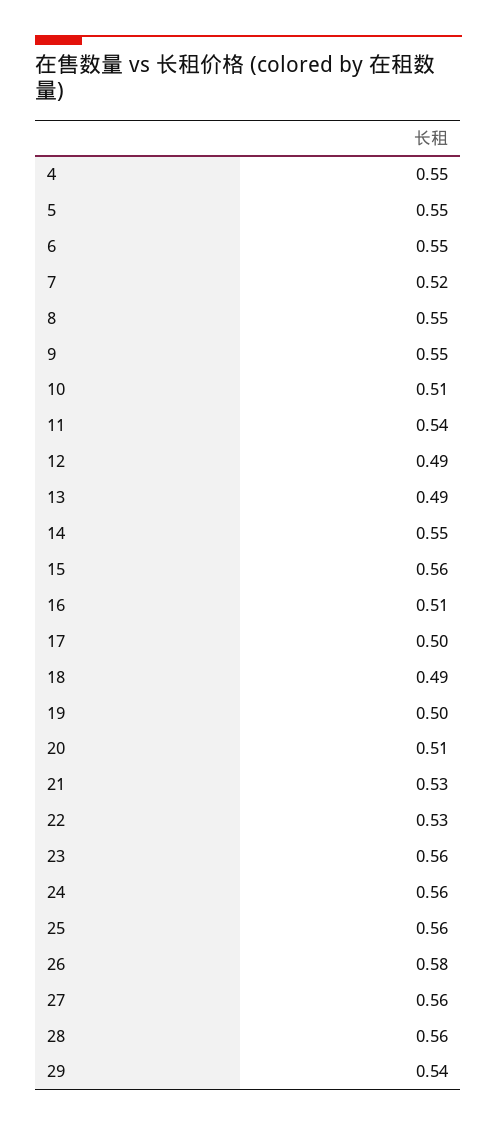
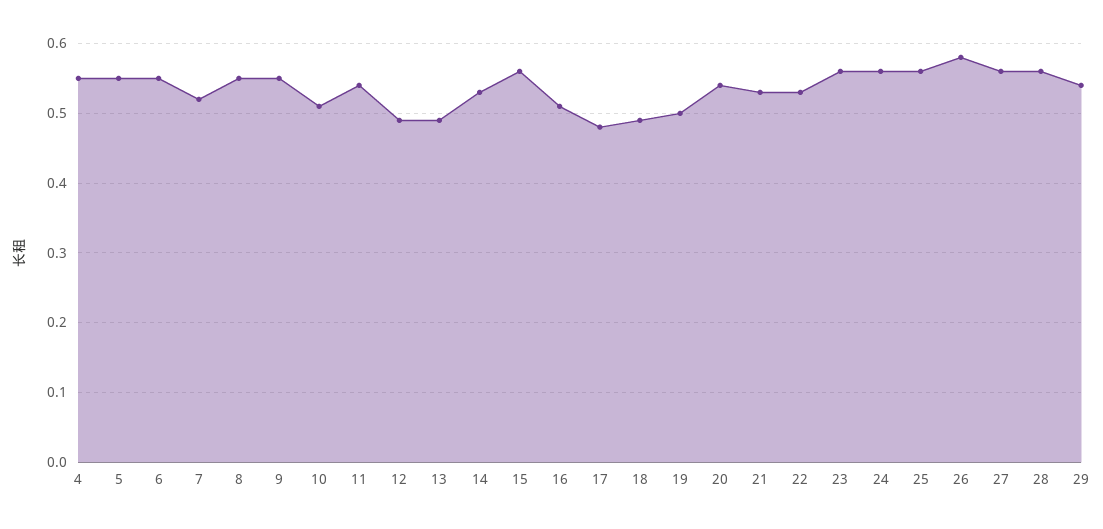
14: 0.55 -> 0.53
17: 0.5 -> 0.48
20: 0.51 -> 0.54

